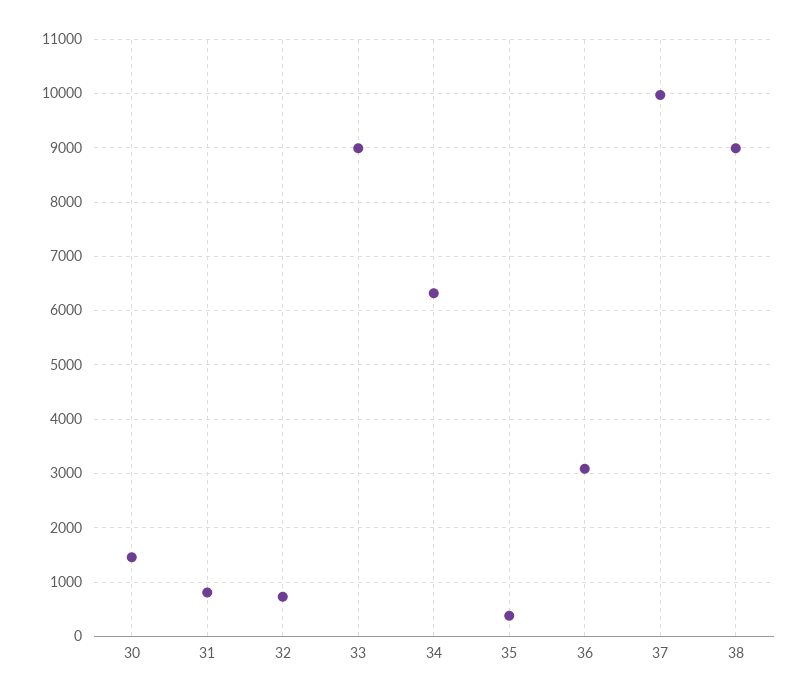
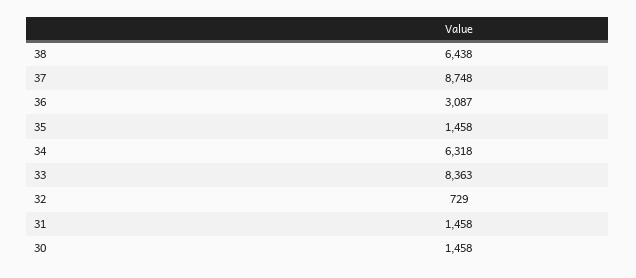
31: 800 -> 1458
33: 9000 -> 8363
35: 400 -> 1458
37: 10000 -> 8748
38: 9000 -> 6438

